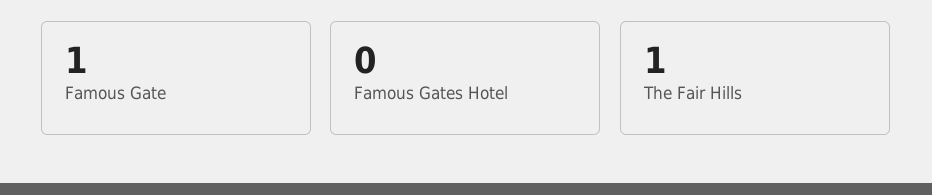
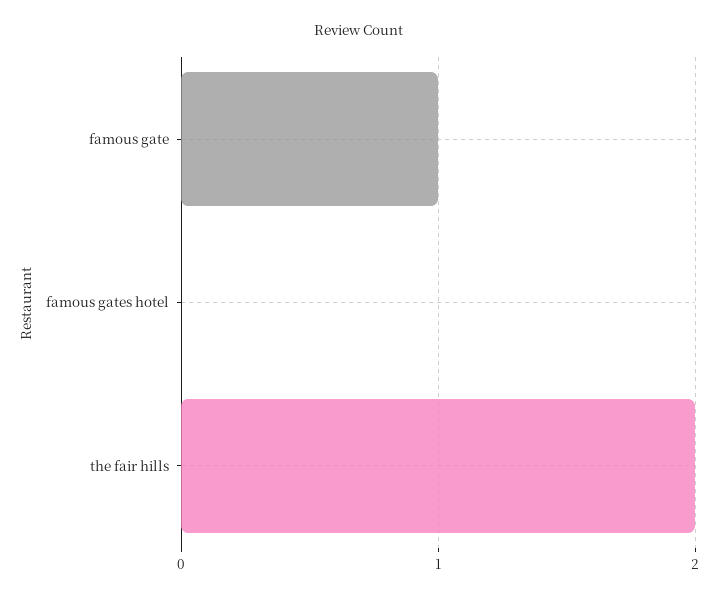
The Fair Hills: 1 -> 2

